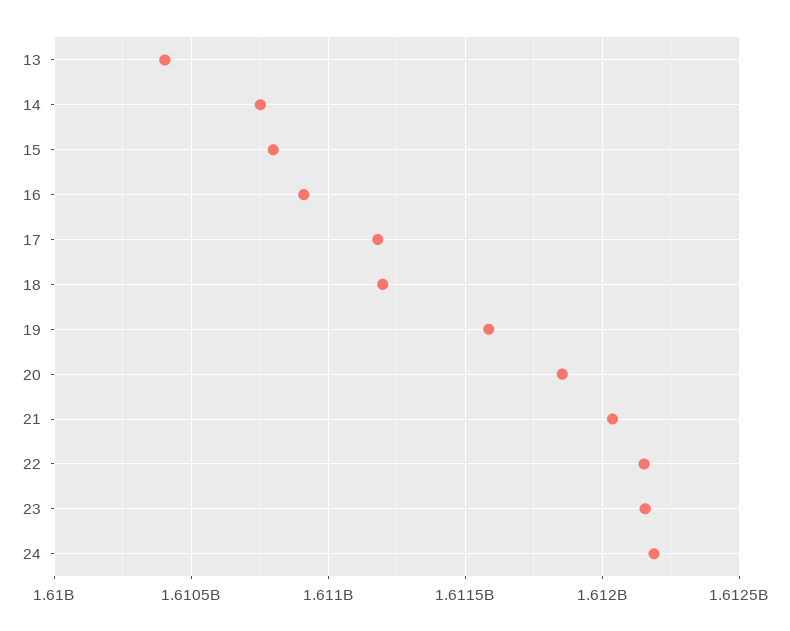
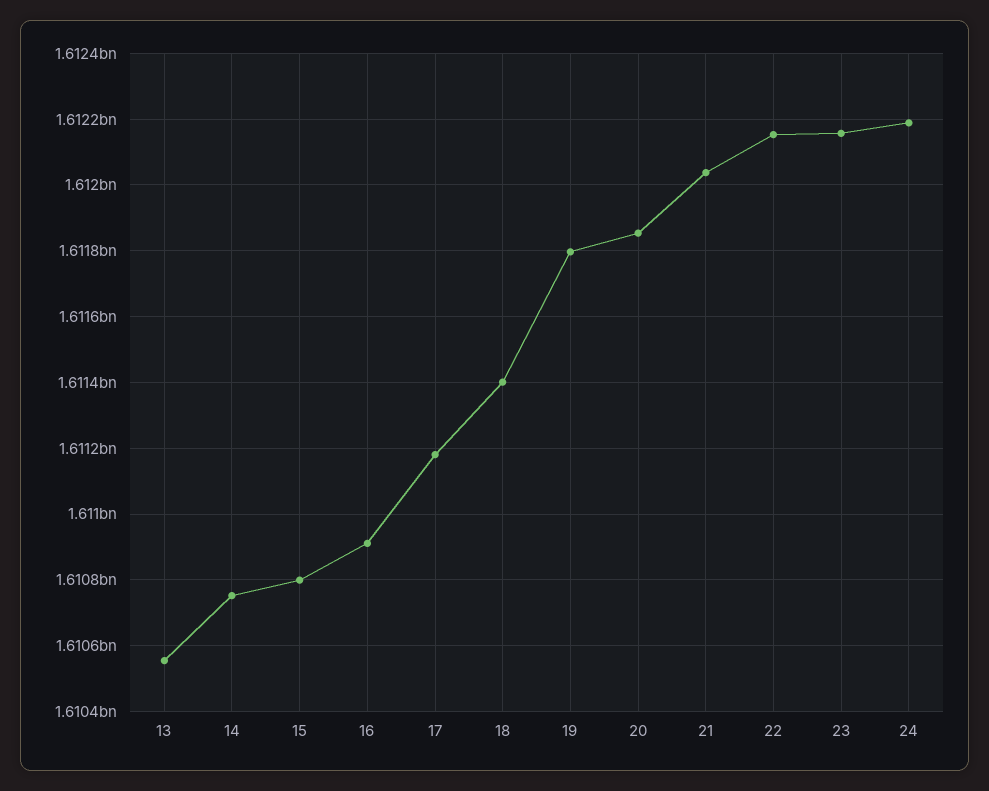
13: 1610400000 -> 1610560000
18: 1611200000 -> 1611400000
19: 1611600000 -> 1611800000

